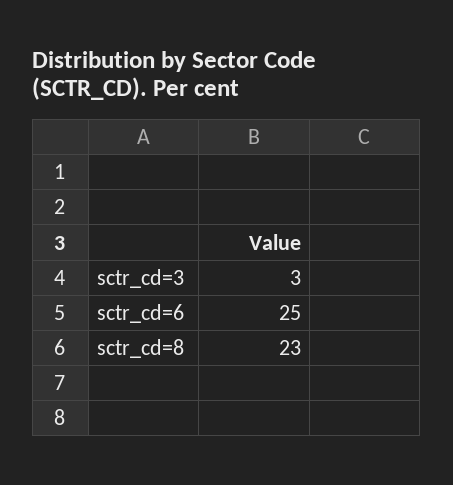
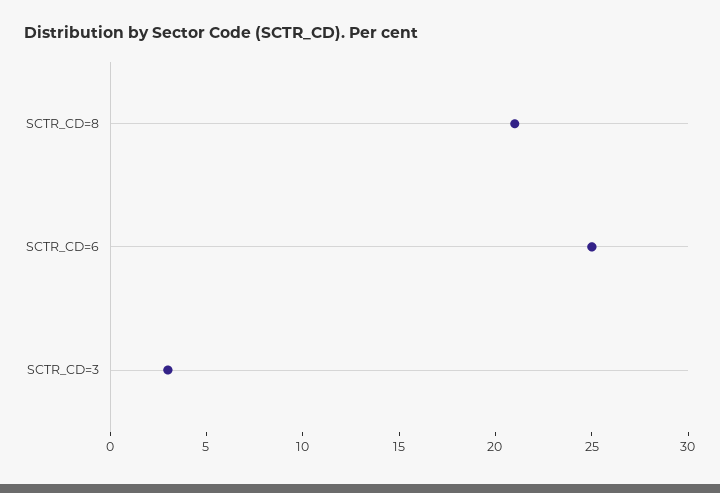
sctr_cd=8: 23 -> 21

